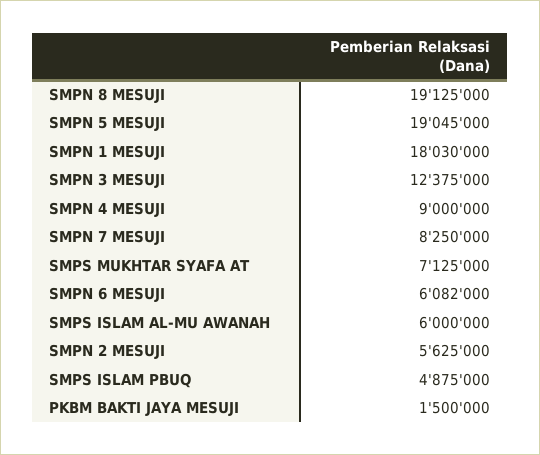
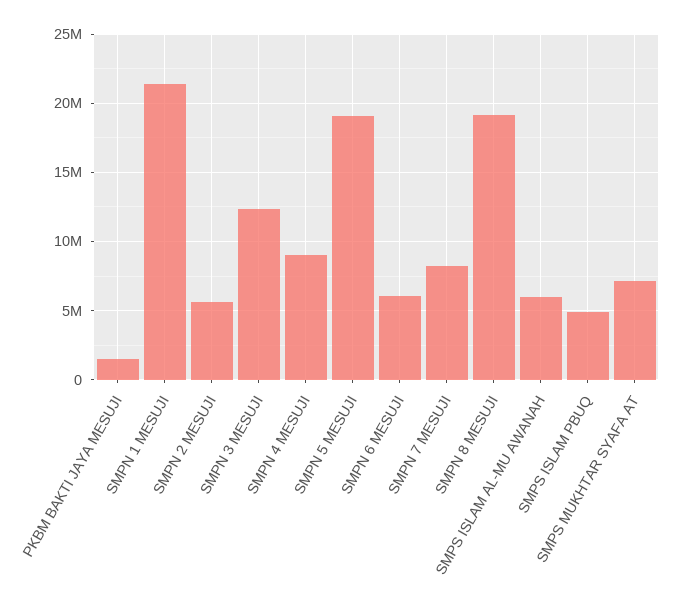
SMPN 1 MESUJI: 18030000 -> 21500000

